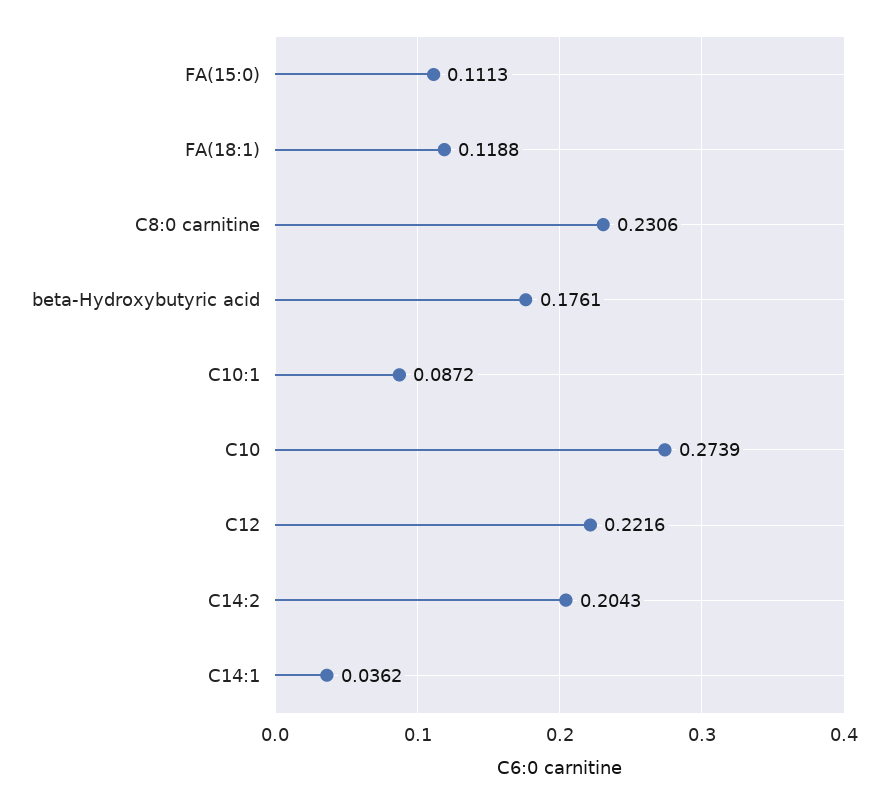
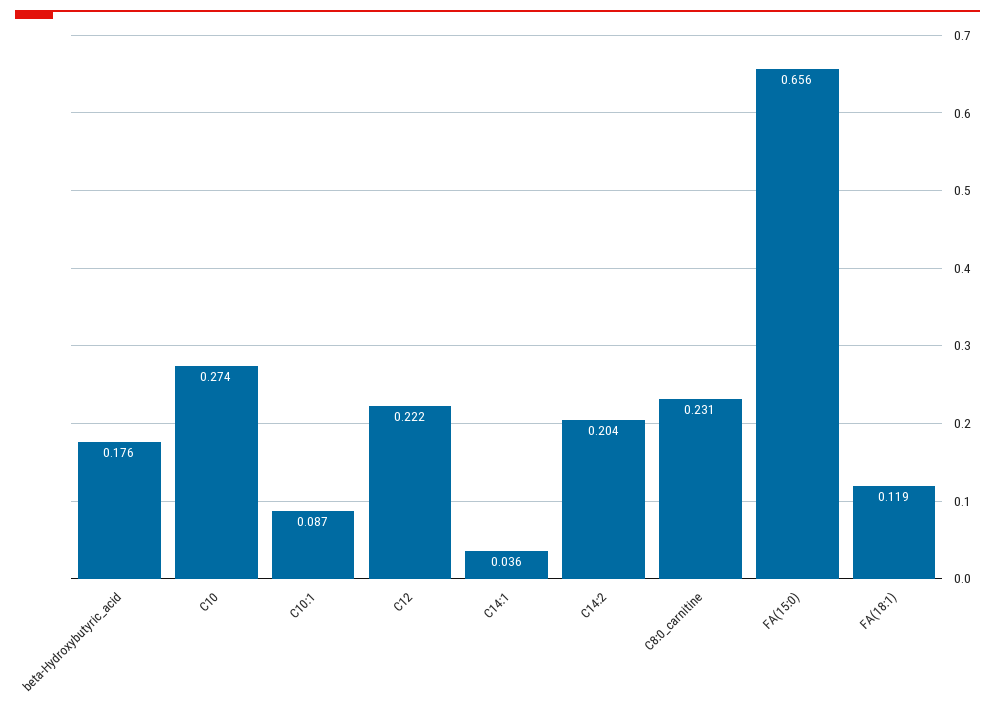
FA(15:0): 0.1113 -> 0.656

